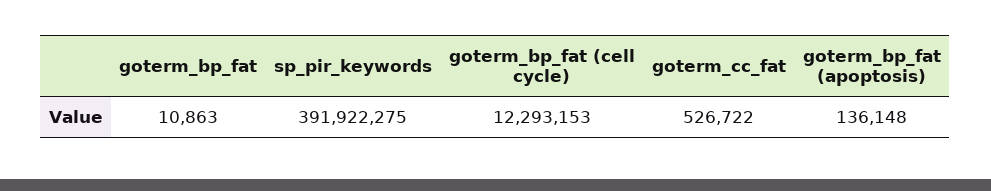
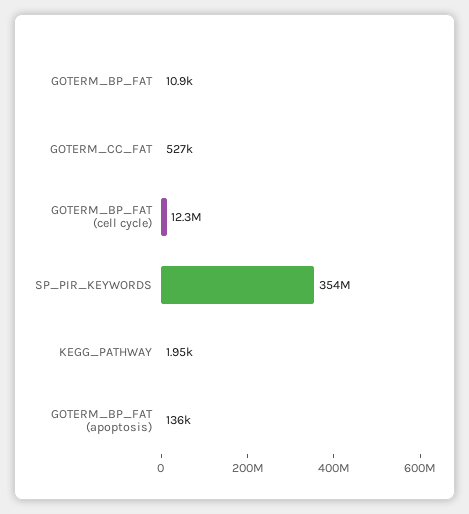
sp_pir_keywords: 391922275 -> 354000000
KEGG_PATHWAY: none -> 1950

